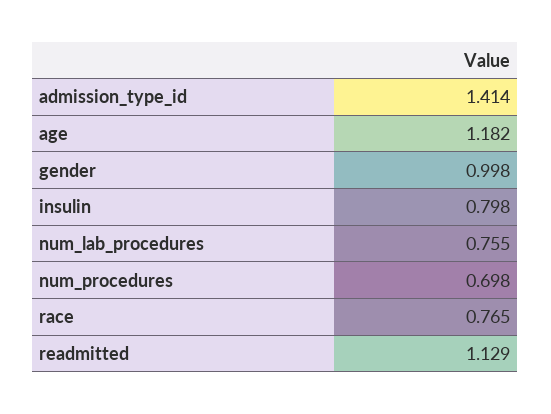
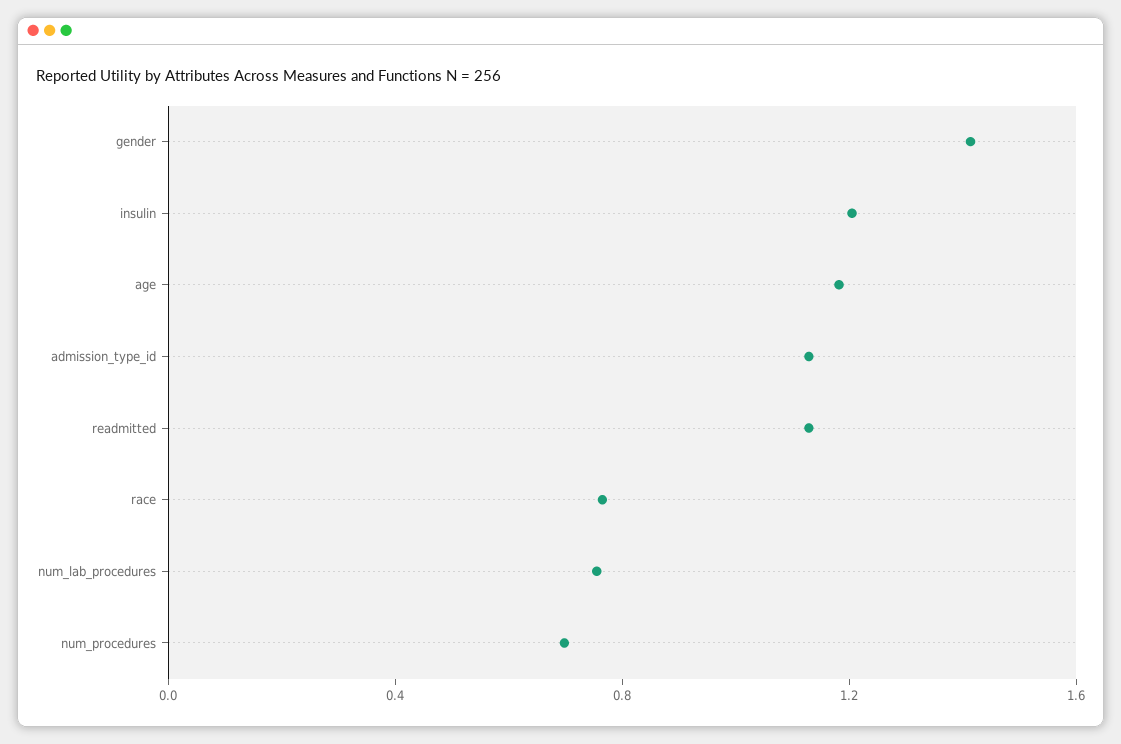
admission_type_id: 1.414 -> 1.1
gender: 0.998 -> 1.4
insulin: 0.798 -> 1.2

